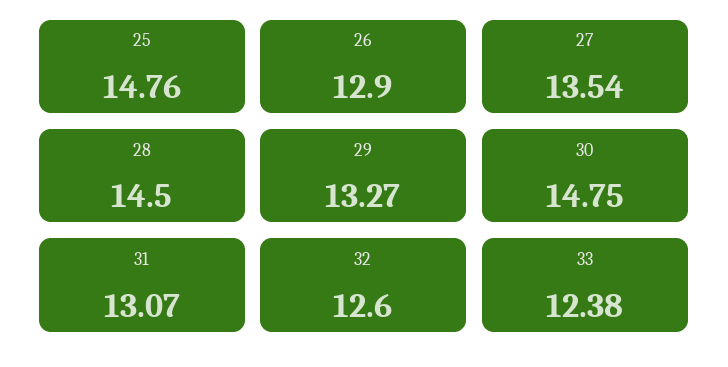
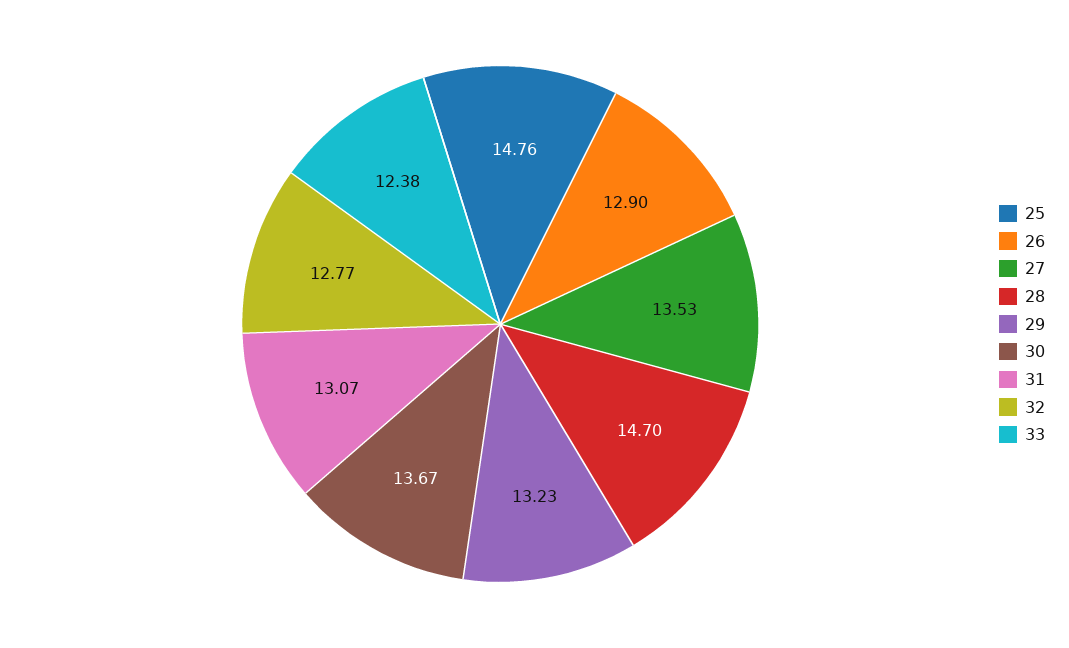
27: 13.54 -> 13.53
28: 14.5 -> 14.7
29: 13.27 -> 13.23
30: 14.75 -> 13.67
32: 12.6 -> 12.77

